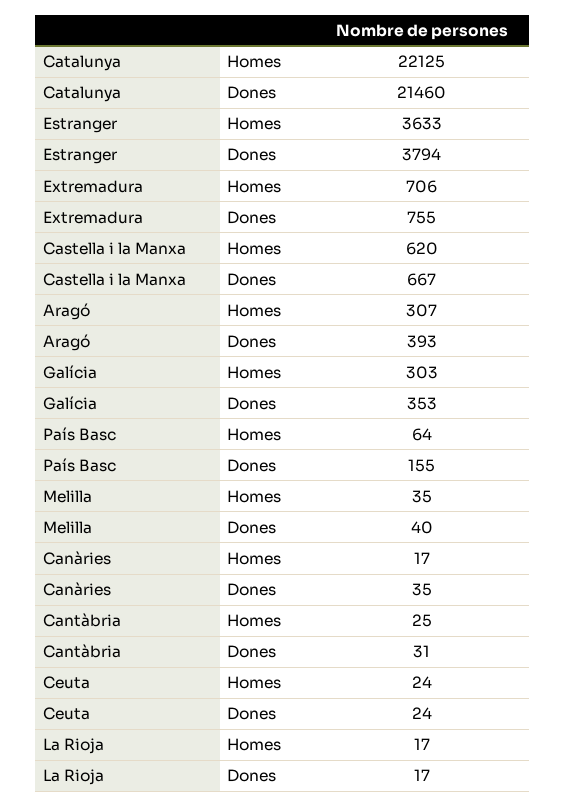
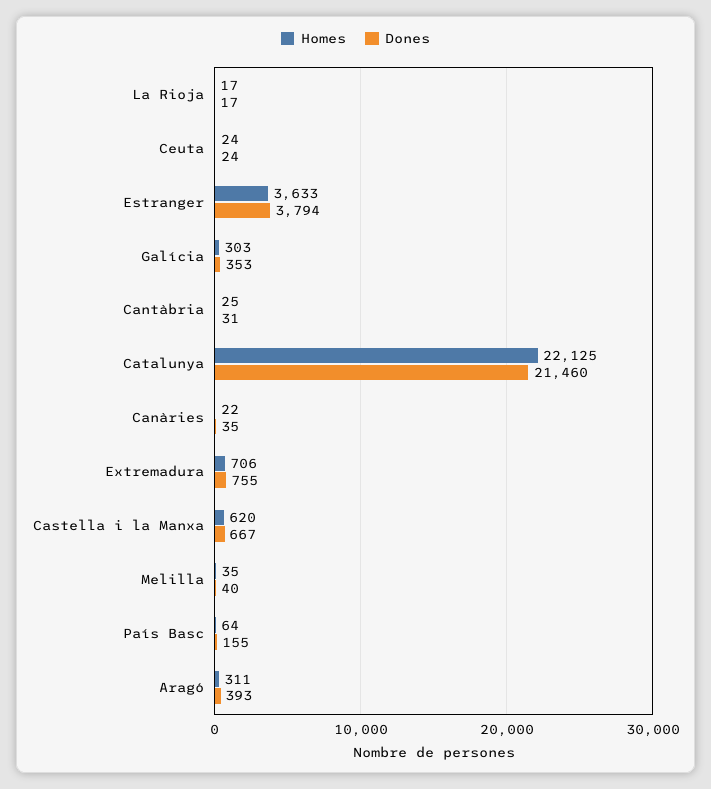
Homes, Aragó: 307 -> 311
Homes, Canàries: 17 -> 22

